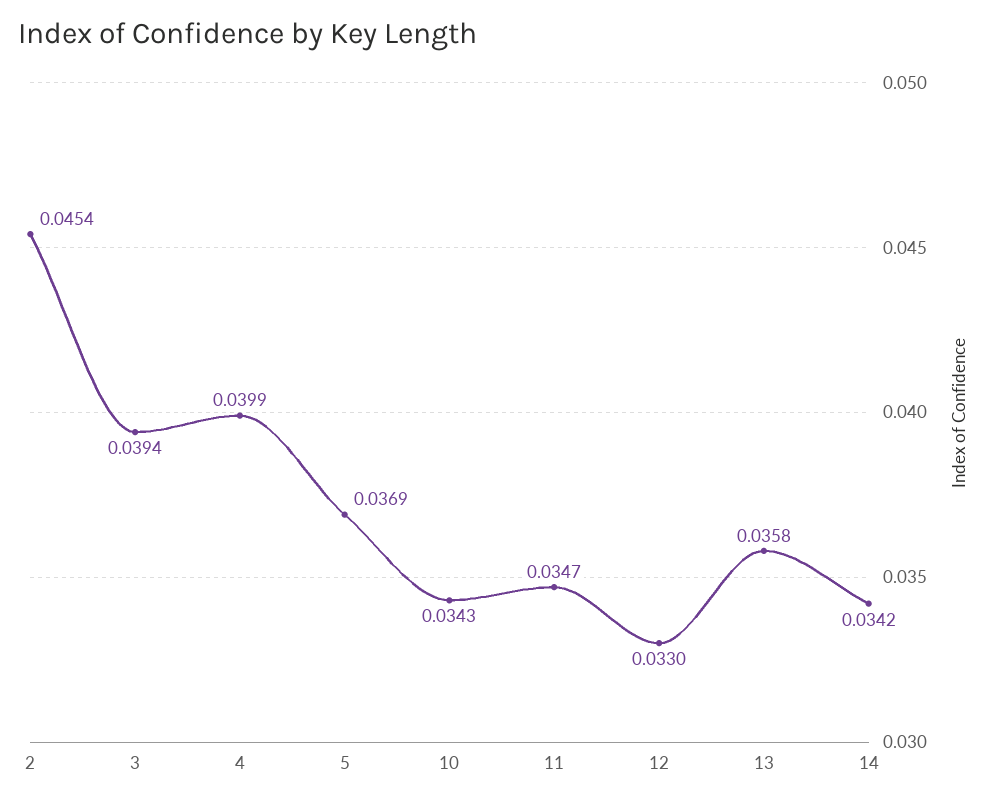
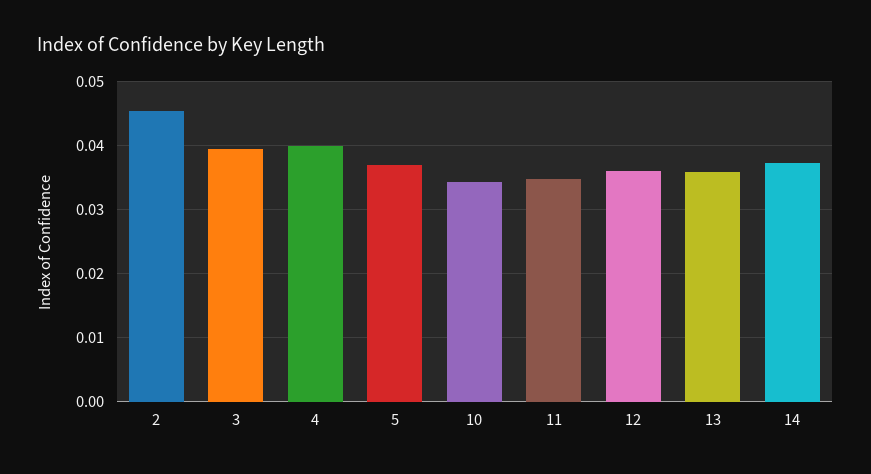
12: 0.033 -> 0.036
14: 0.0342 -> 0.037

